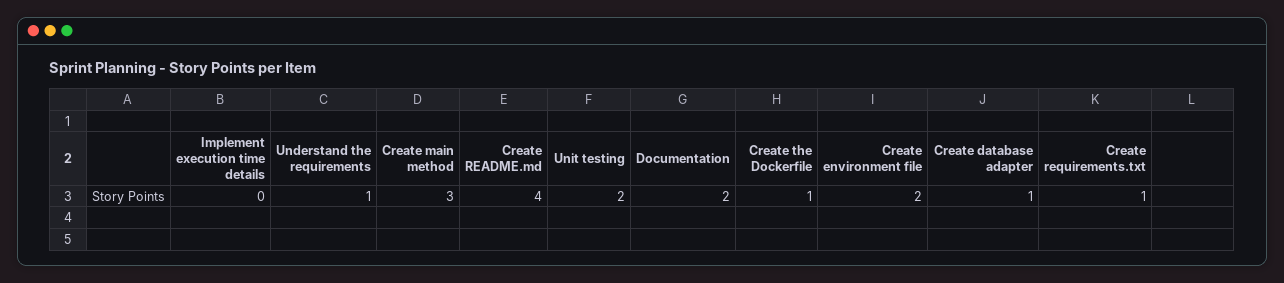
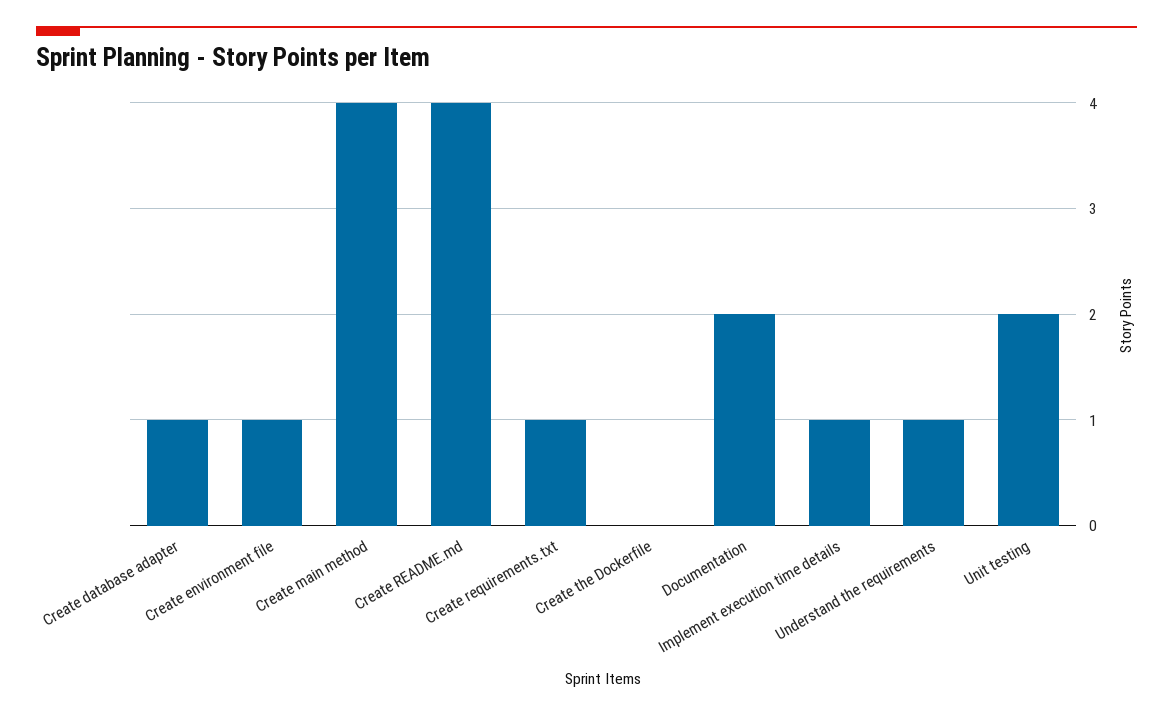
Implement execution time details: 0 -> 1
Create main method: 3 -> 4
Create the Dockerfile: 1 -> 0
Create environment file: 2 -> 1

